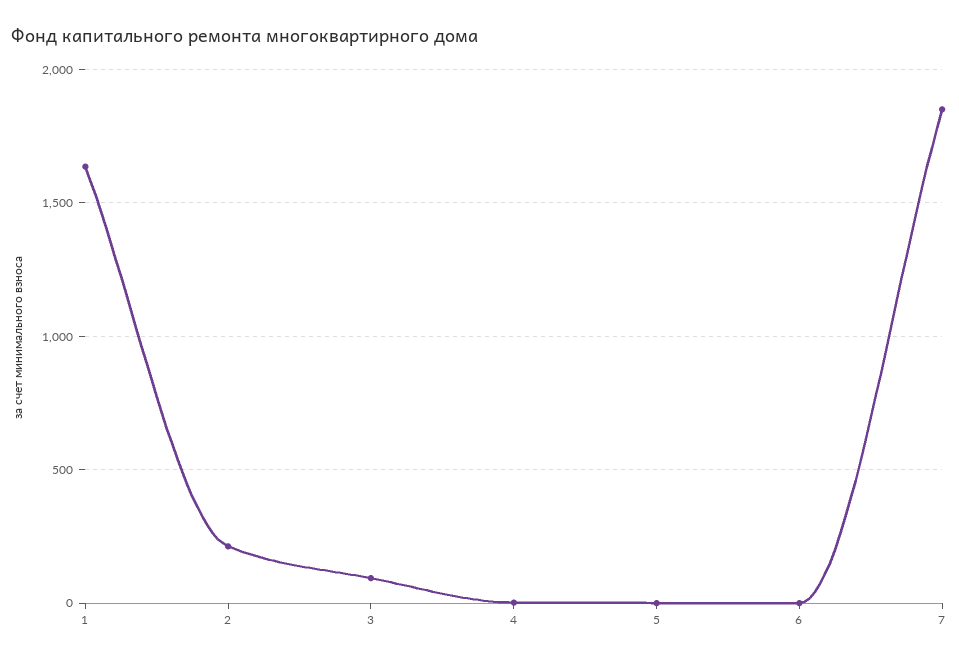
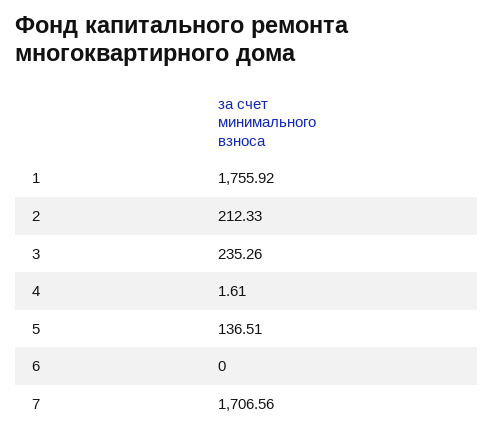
1: 1650 -> 1755.92
3: 100 -> 235.26
5: 0 -> 136.51
7: 1850 -> 1706.56

